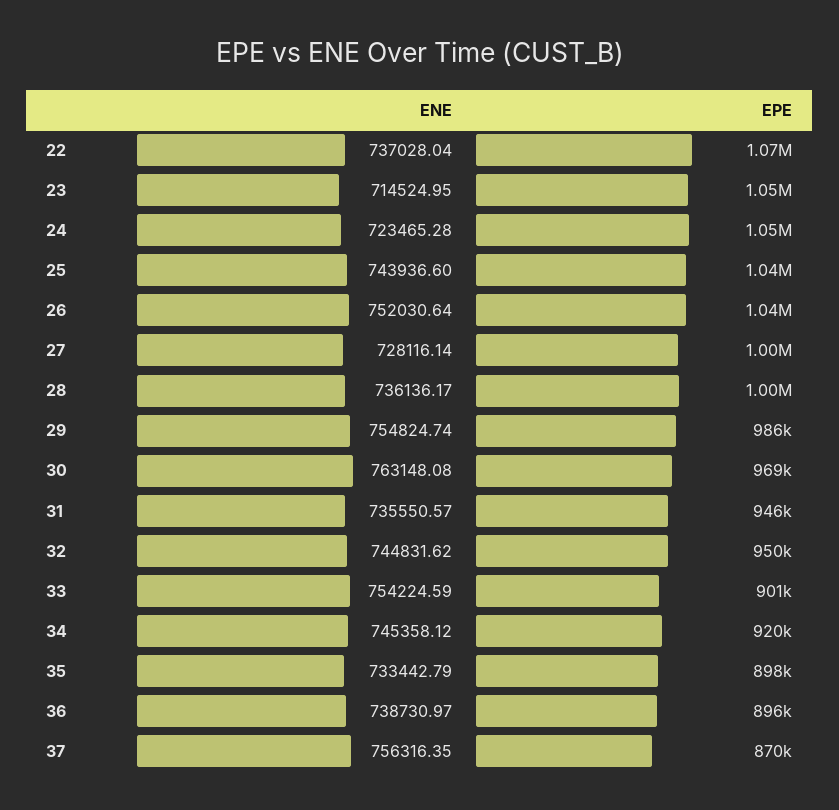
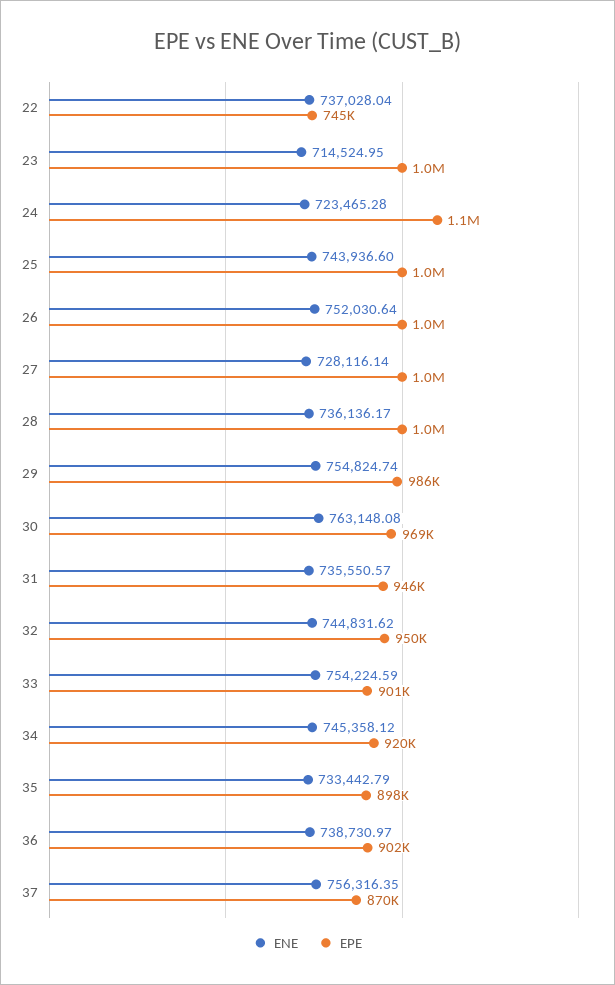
EPE, 22: 1070000 -> 745000
EPE, 36: 896000 -> 902000

